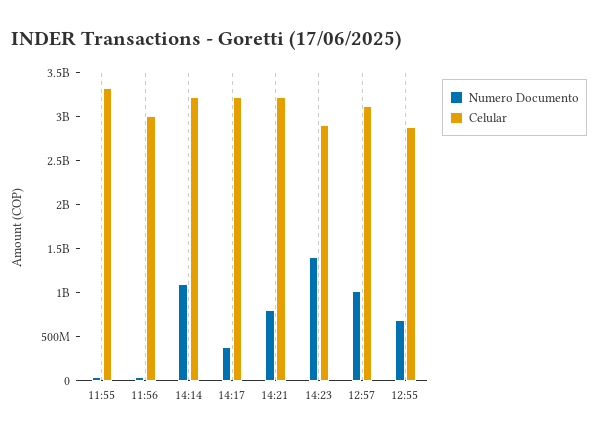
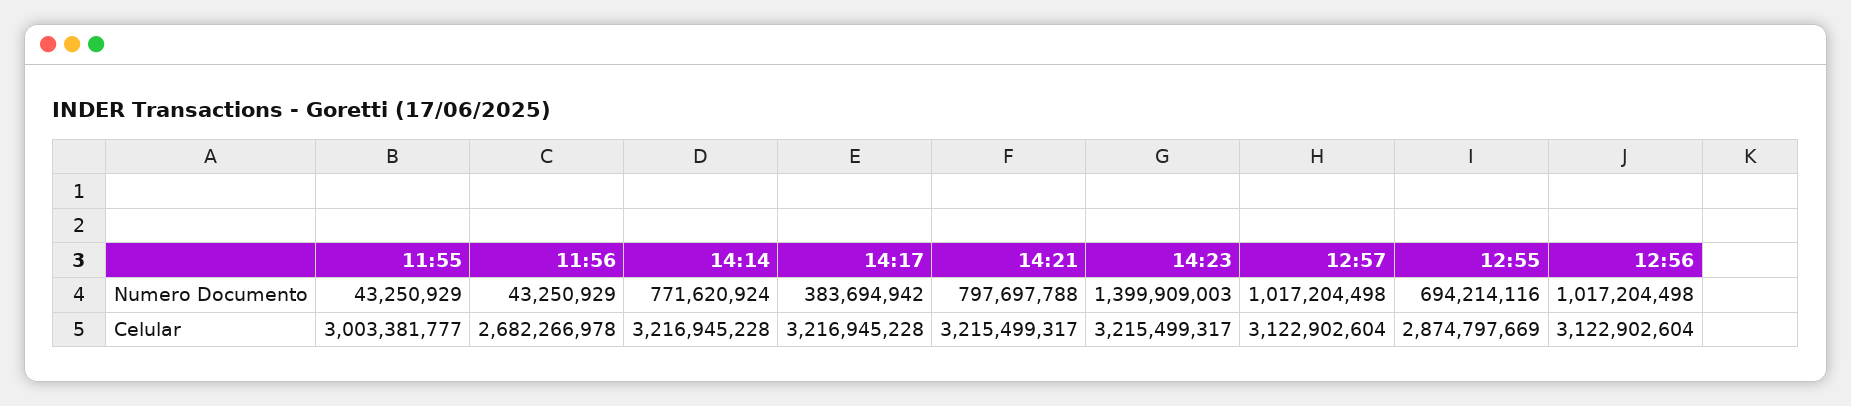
Celular, 11:55: 3300000000 -> 3003381777
Celular, 11:56: 3000000000 -> 2682266978
Numero Documento, 14:14: 1100000000 -> 771620924
Celular, 14:23: 2900000000 -> 3215499317
Numero Documento, 12:56: none -> 1017204498
Celular, 12:56: none -> 3122902604

